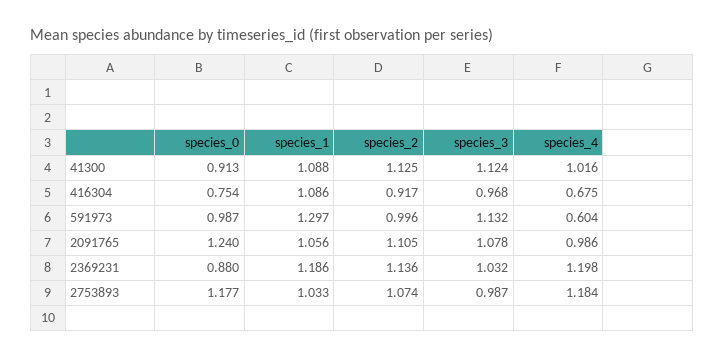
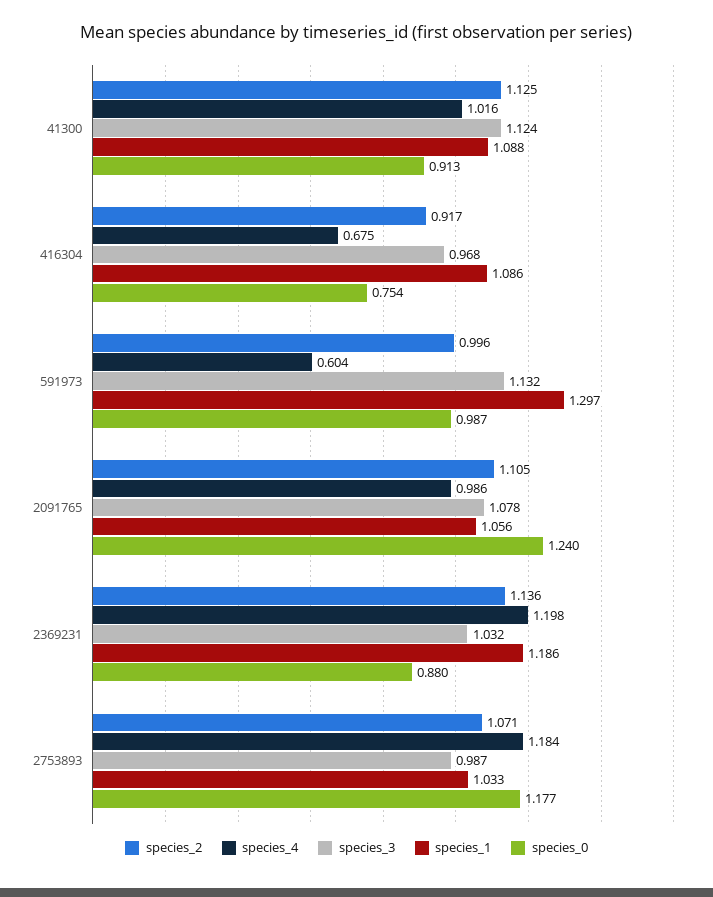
species_2, 2753893: 1.074 -> 1.071

